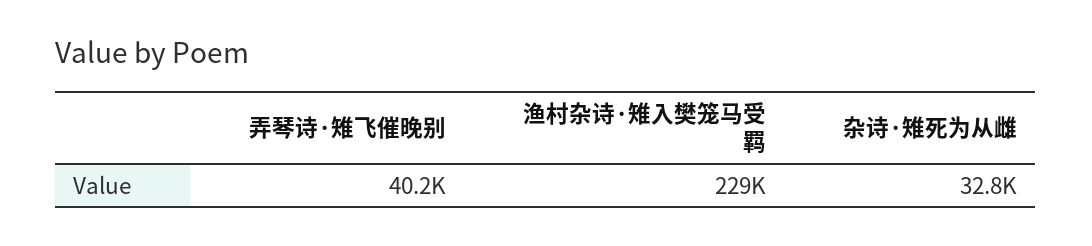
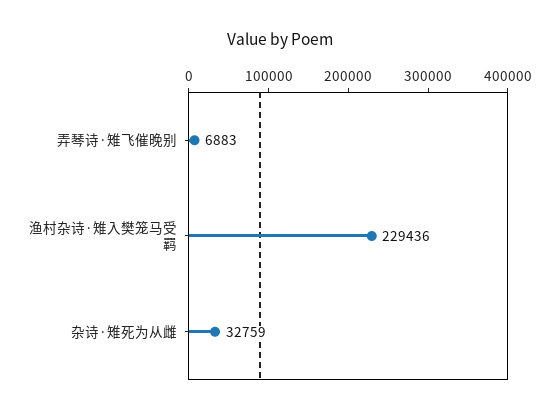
弄琴诗·雉飞催晚别: 40200 -> 6883

